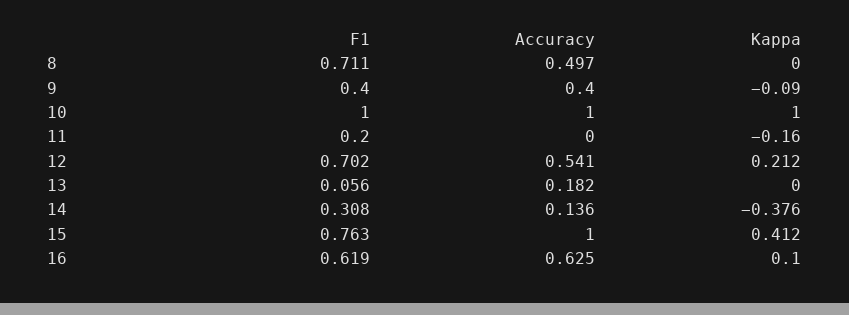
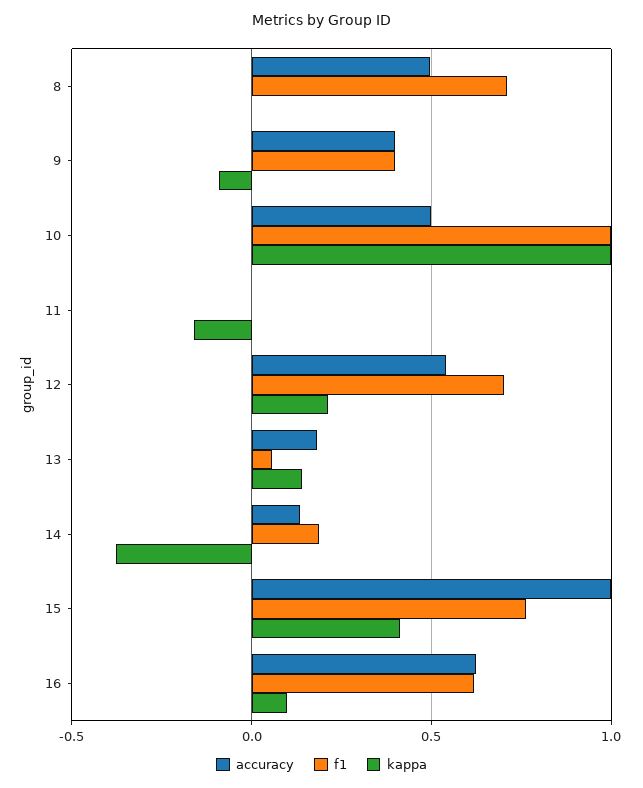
Accuracy, 10: 1 -> 0.5
F1, 11: 0.2 -> 0
Kappa, 13: 0 -> 0.15
F1, 14: 0.308 -> 0.2

